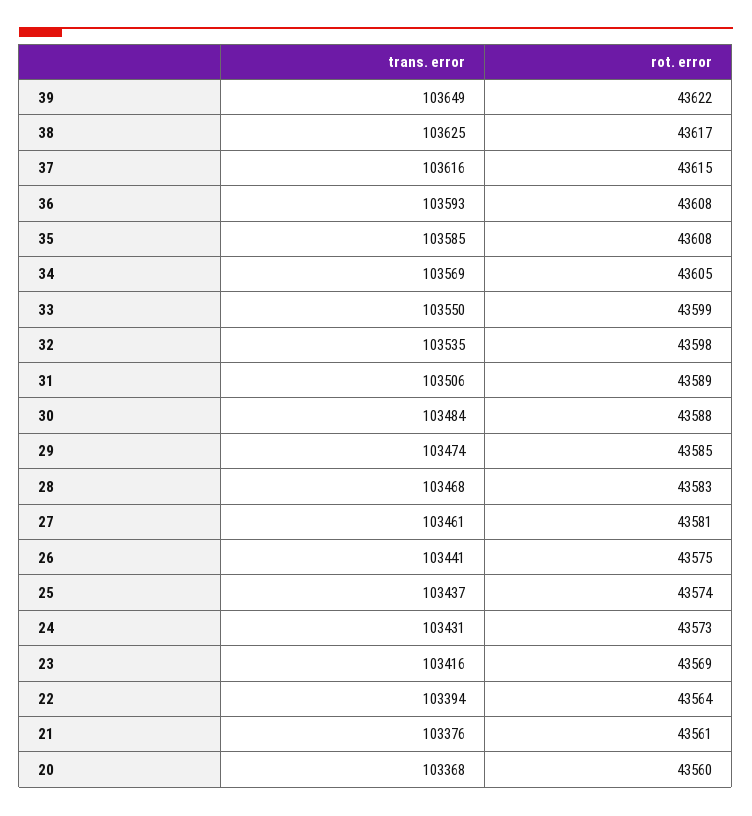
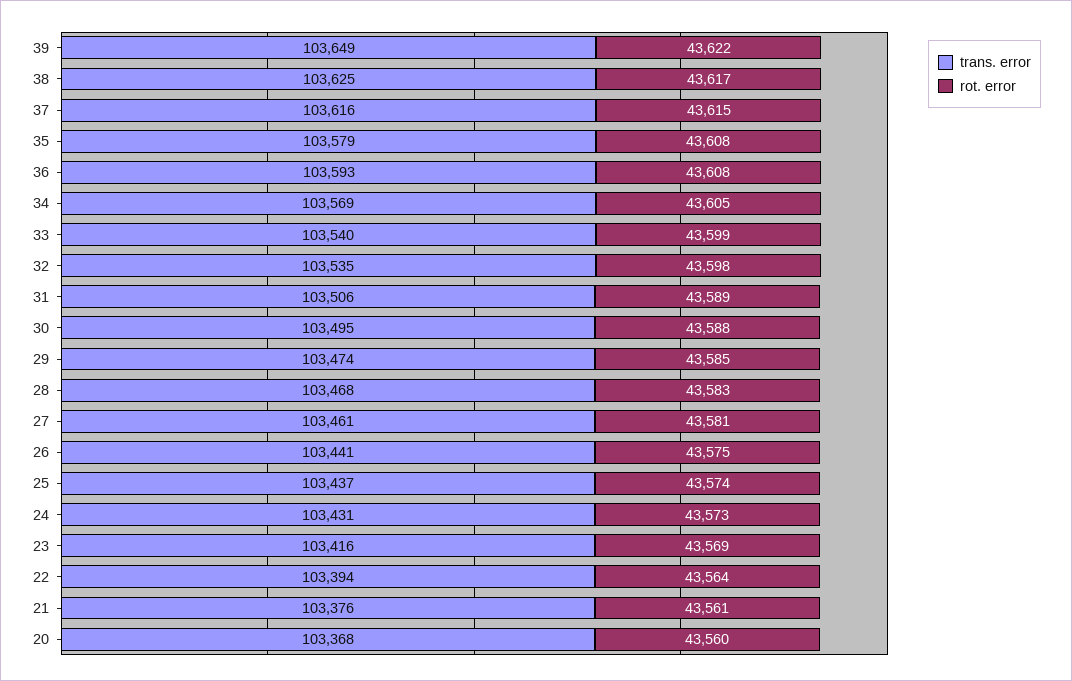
trans. error, 35: 103585 -> 103579
trans. error, 33: 103550 -> 103540
trans. error, 30: 103484 -> 103495

